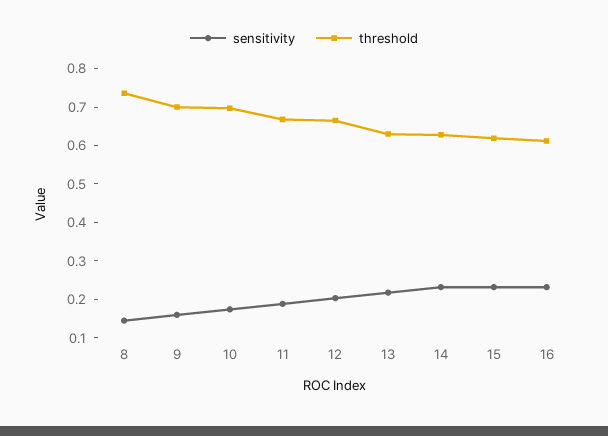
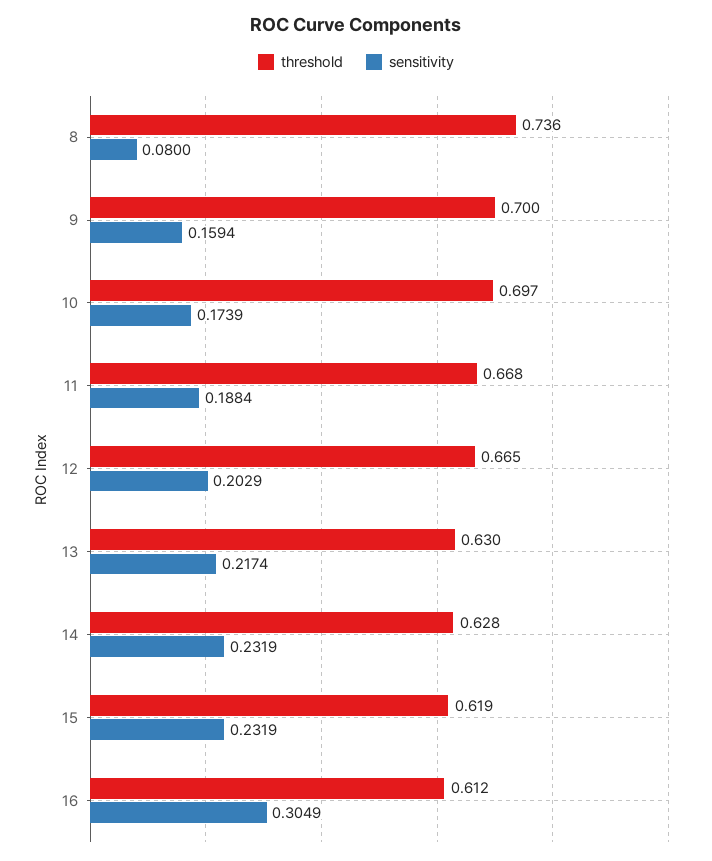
sensitivity, 8: 0.15 -> 0.08
sensitivity, 16: 0.225 -> 0.3049

